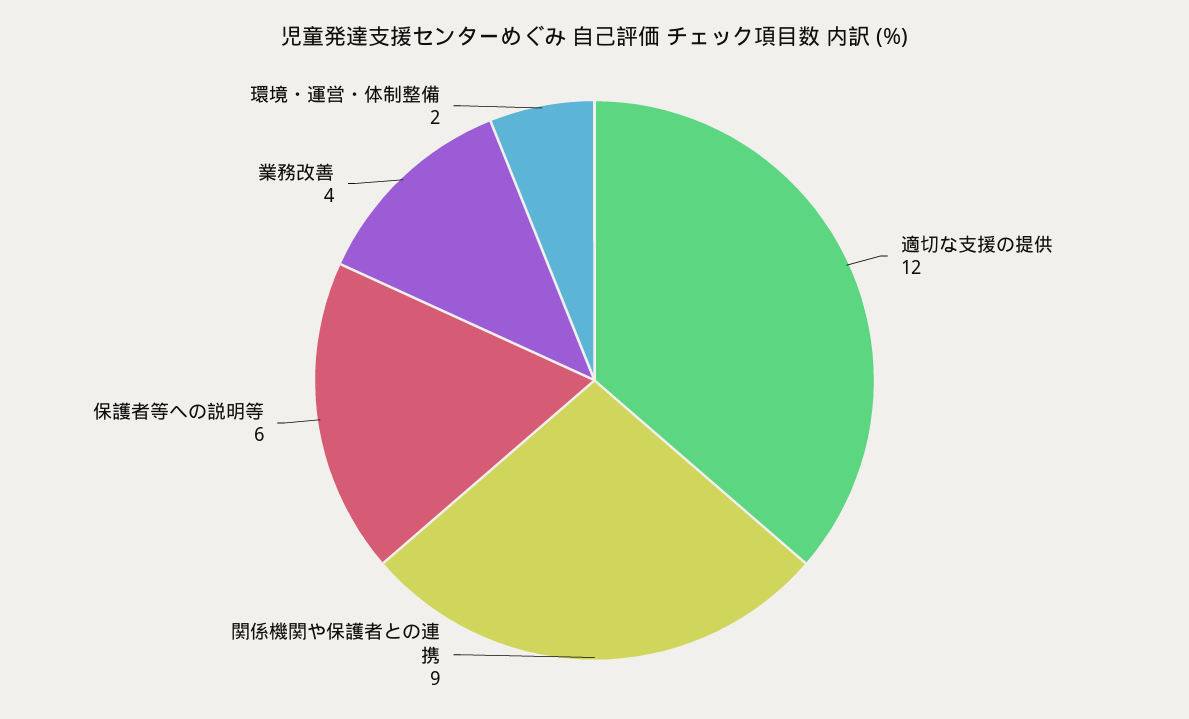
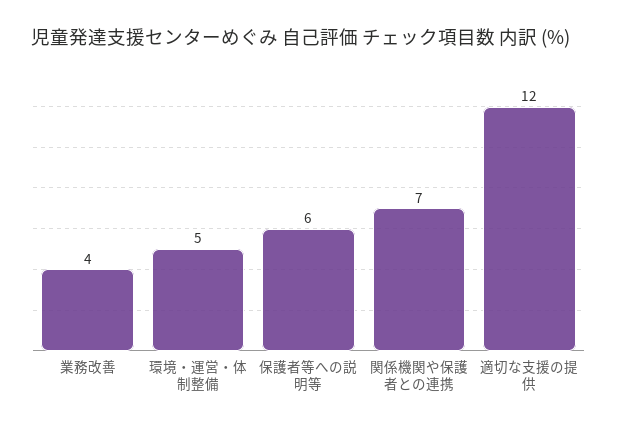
関係機関や保護者との連携: 9 -> 7
環境・運営・体制整備: 2 -> 5

